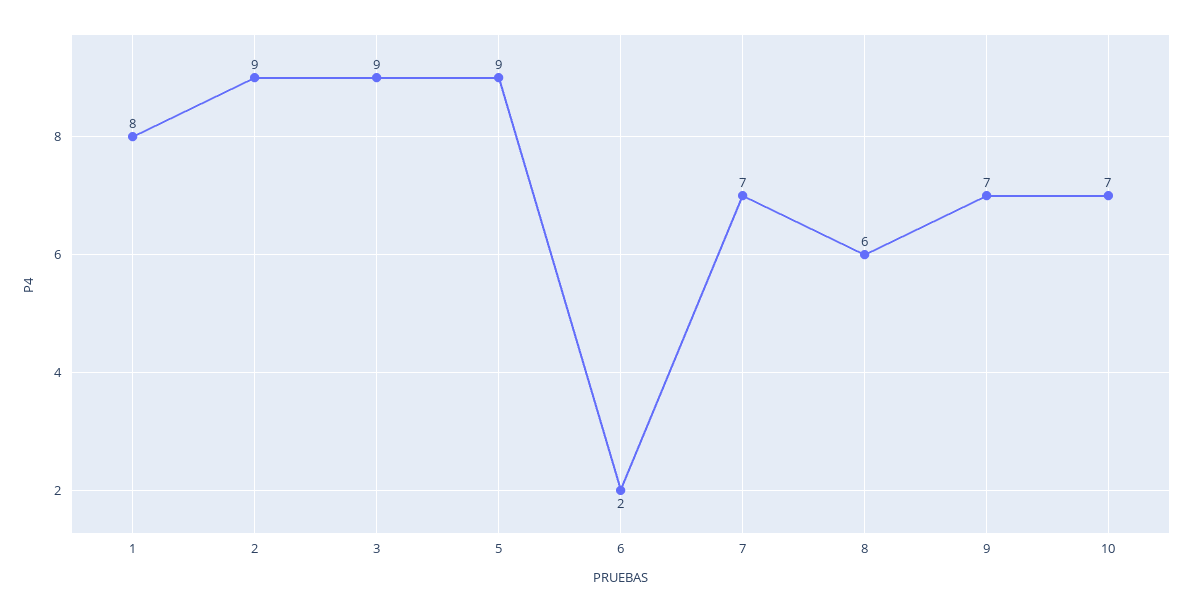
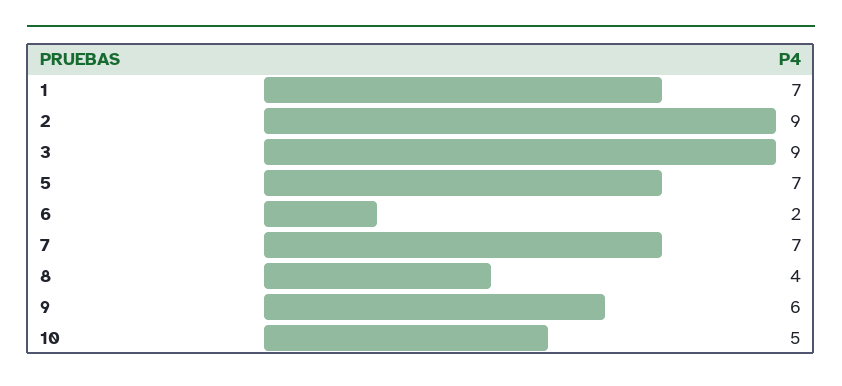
1: 8 -> 7
5: 9 -> 7
8: 6 -> 4
9: 7 -> 6
10: 7 -> 5

